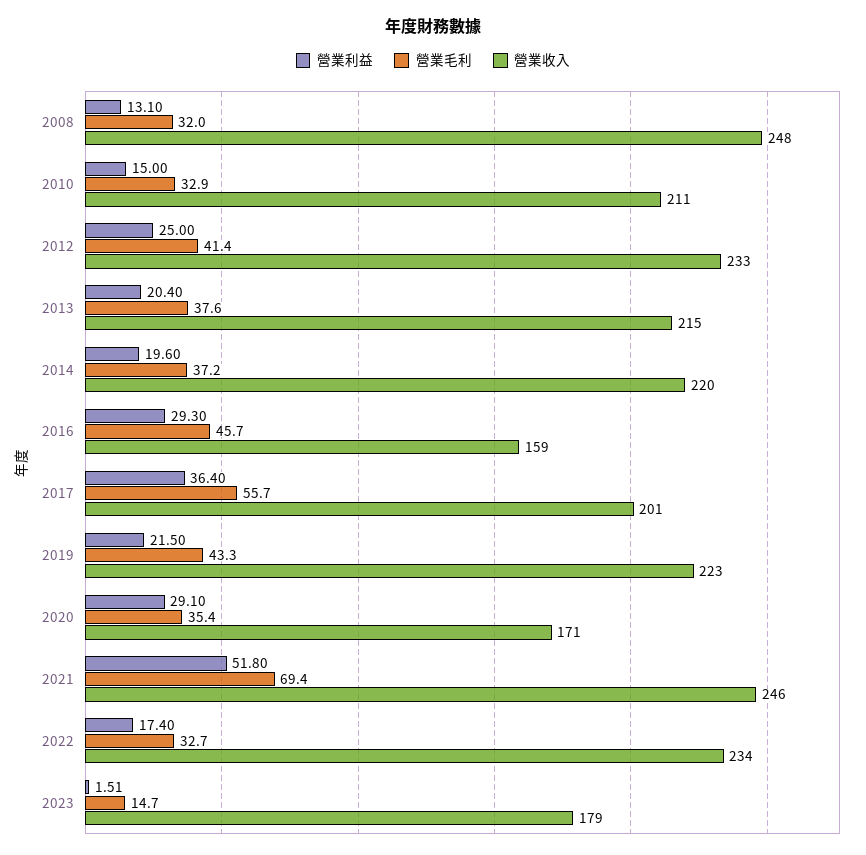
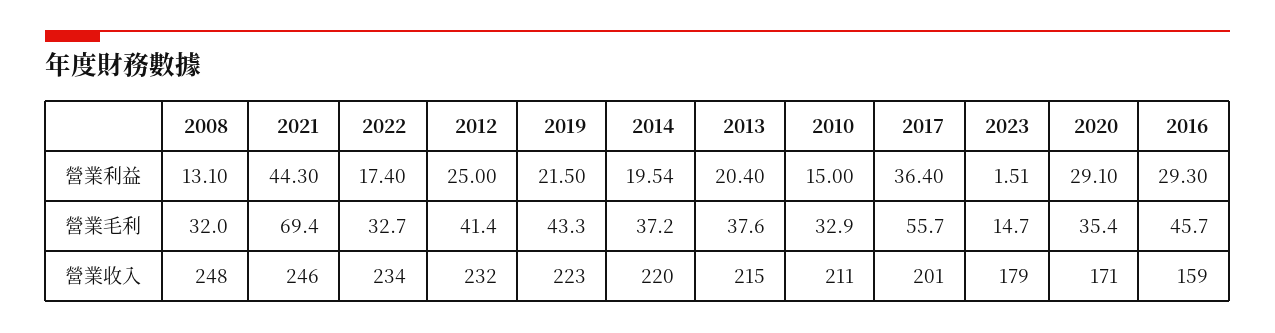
營業收入, 2012: 233 -> 232
營業利益, 2014: 19.6 -> 19.54
營業利益, 2021: 51.8 -> 44.3

